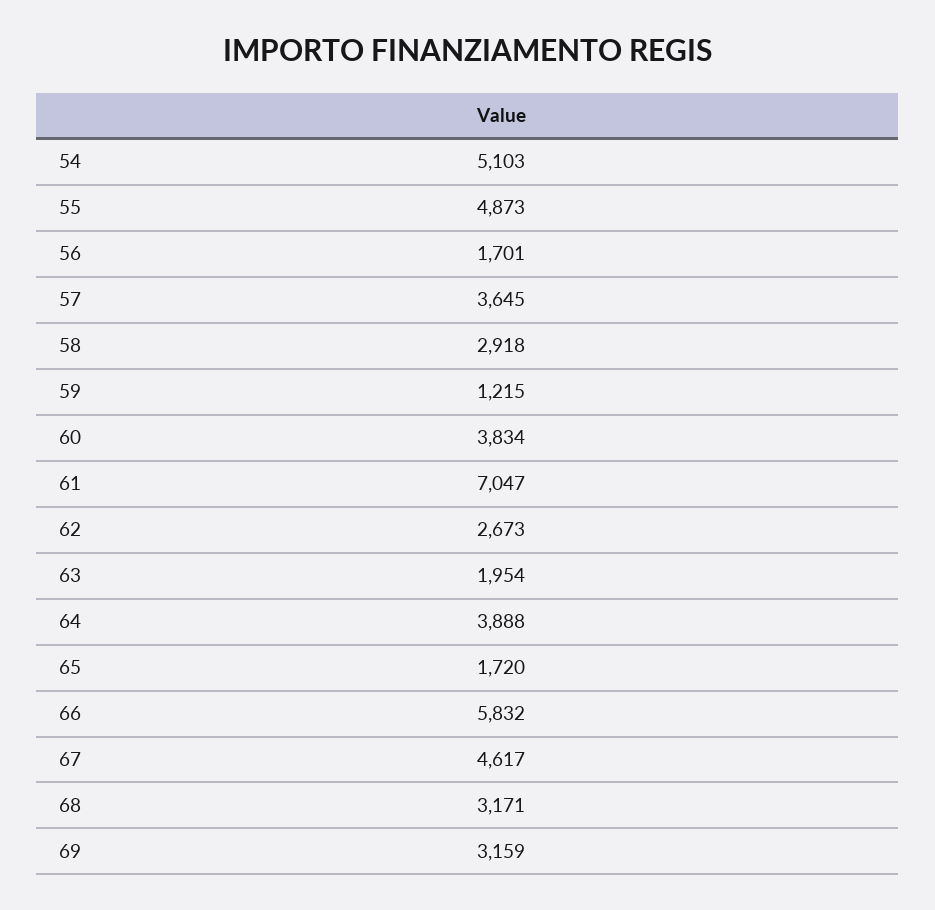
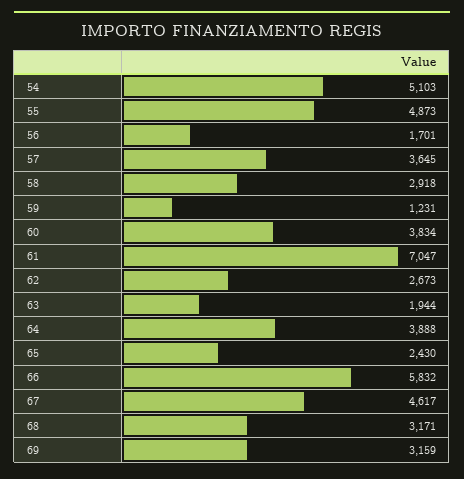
59: 1215 -> 1231
63: 1954 -> 1944
65: 1720 -> 2430

